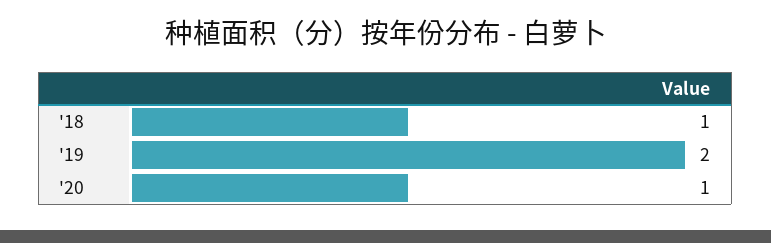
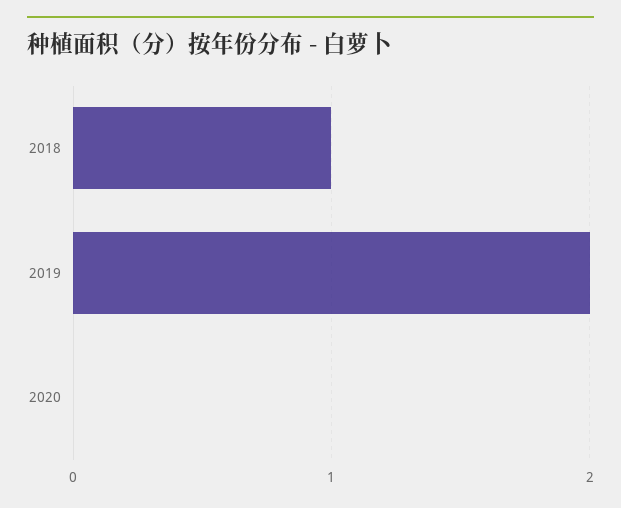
'20: 1 -> 0

